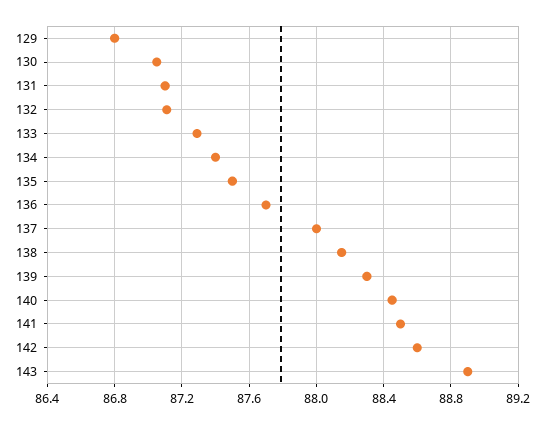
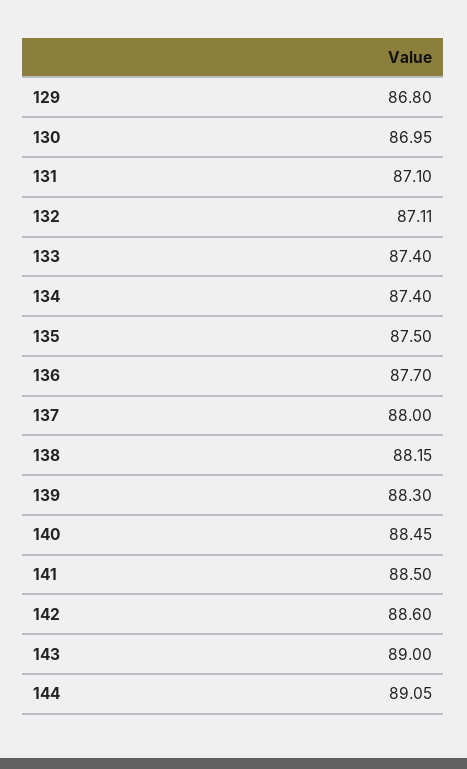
130: 87.05 -> 86.95
133: 87.3 -> 87.4
143: 88.9 -> 89
144: none -> 89.05

